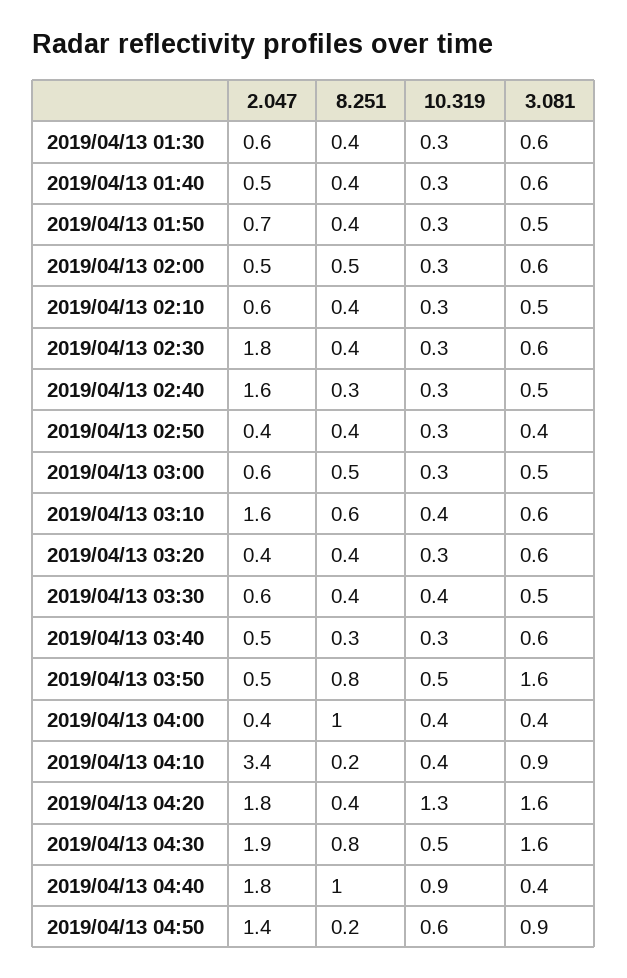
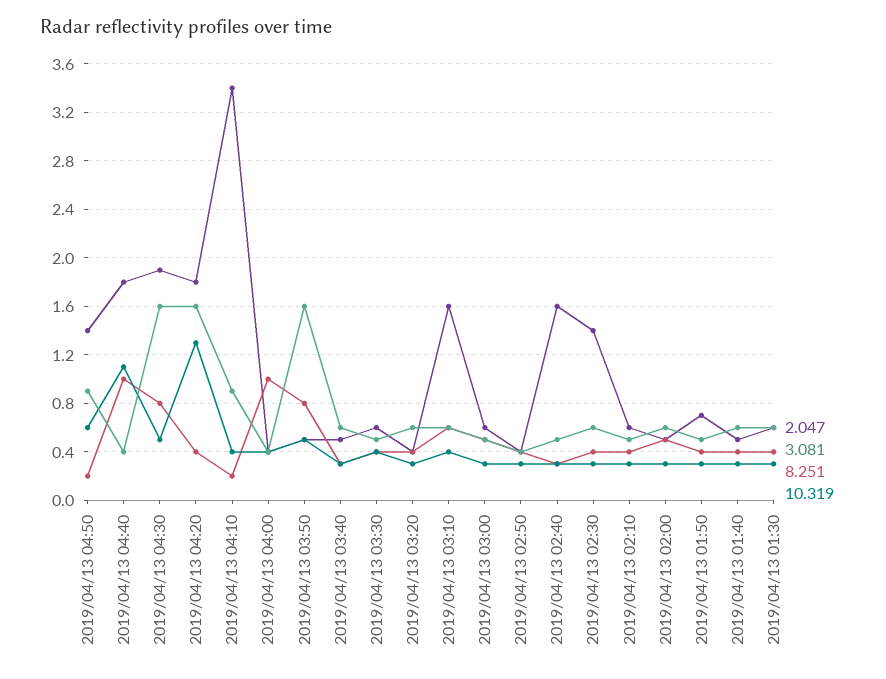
2.047, 2019/04/13 02:30: 1.8 -> 1.4
10.319, 2019/04/13 04:40: 0.9 -> 1.1

